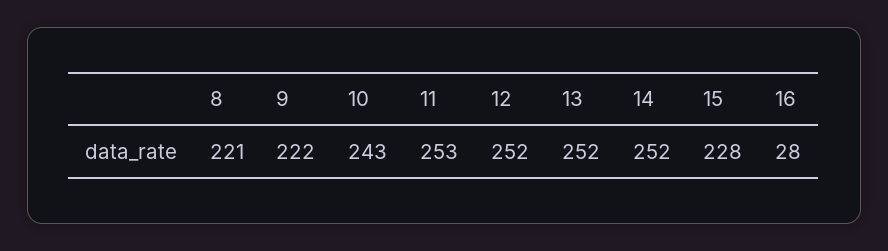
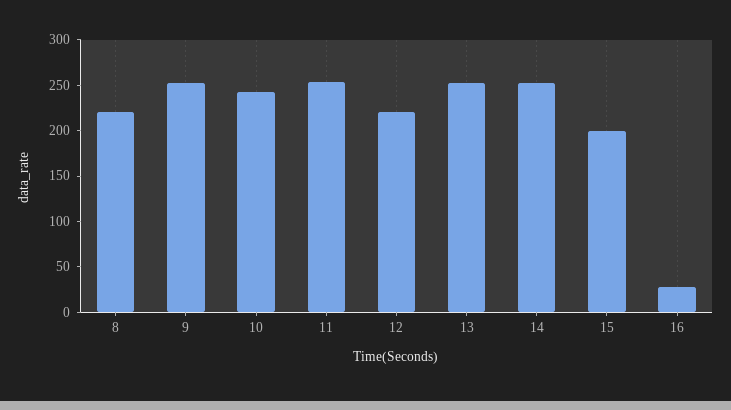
9: 222 -> 250
12: 252 -> 220
15: 228 -> 200

